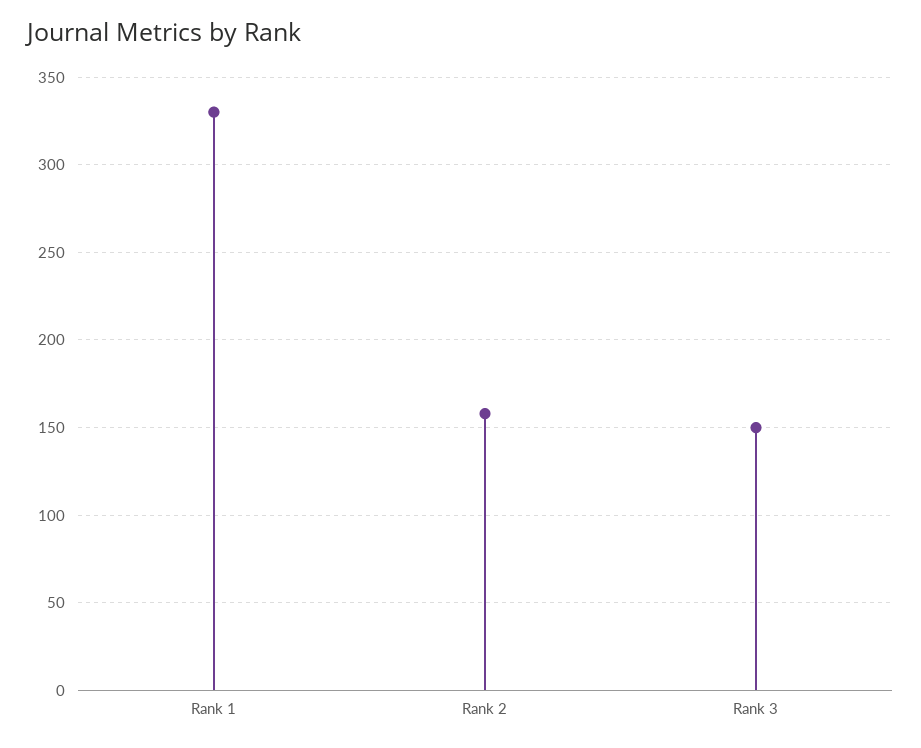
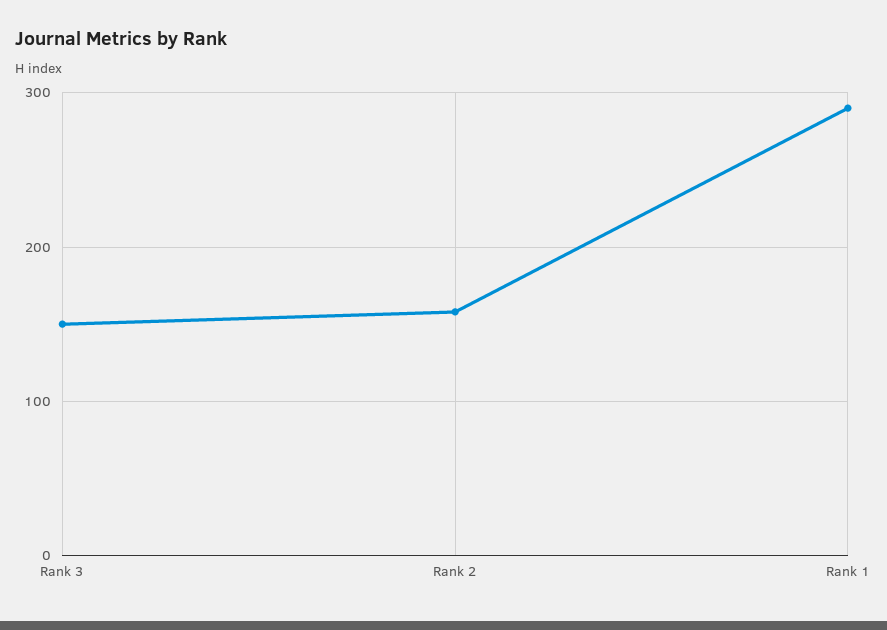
Rank 1: 330 -> 290

